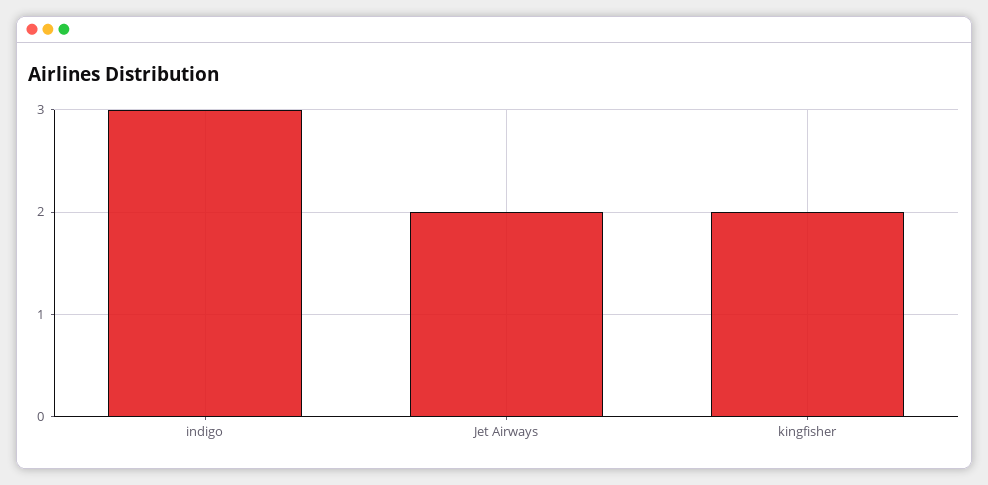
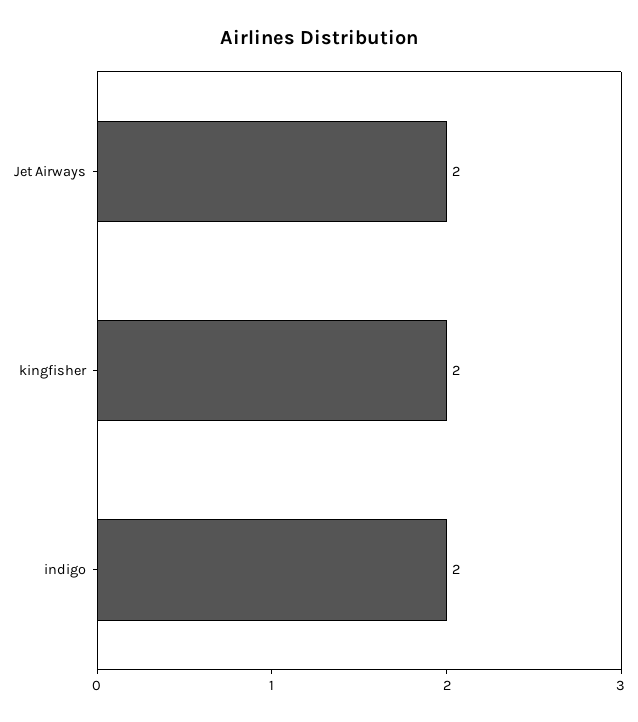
indigo: 3 -> 2

